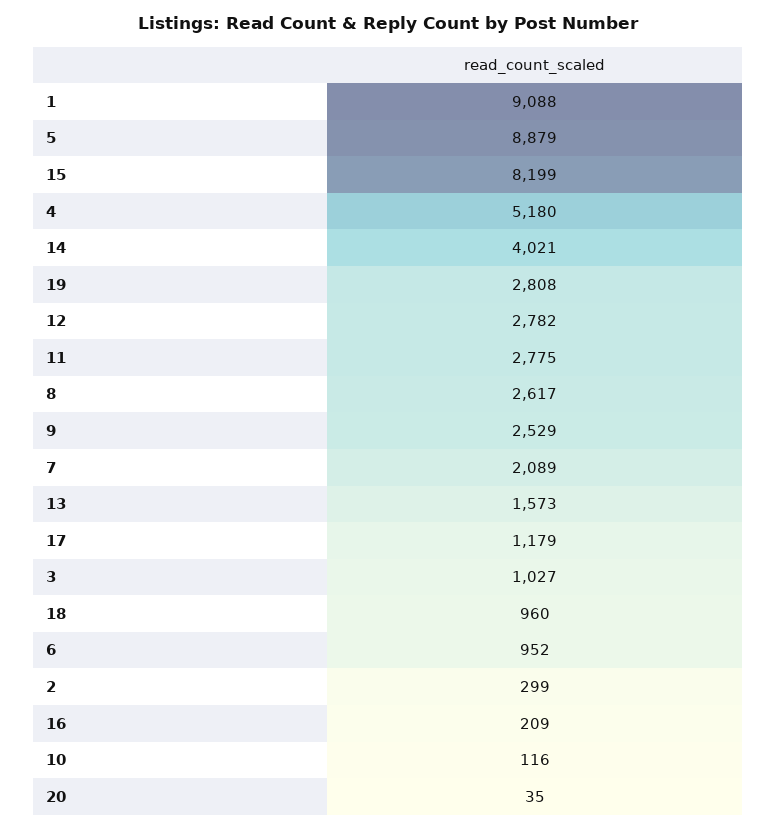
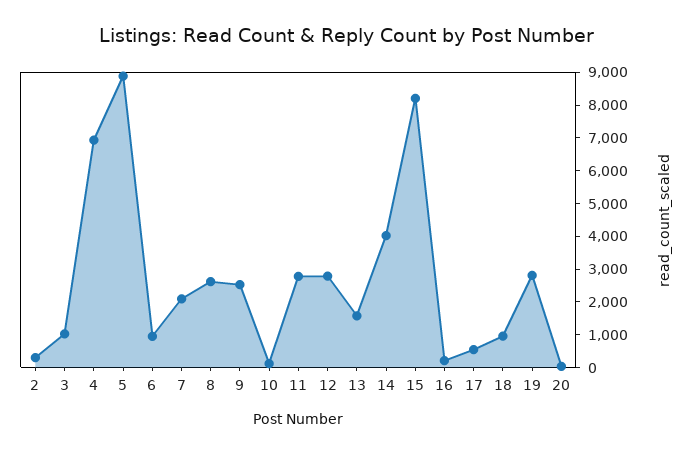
1: 9088 -> none
4: 5180 -> 7000
17: 1179 -> 500

